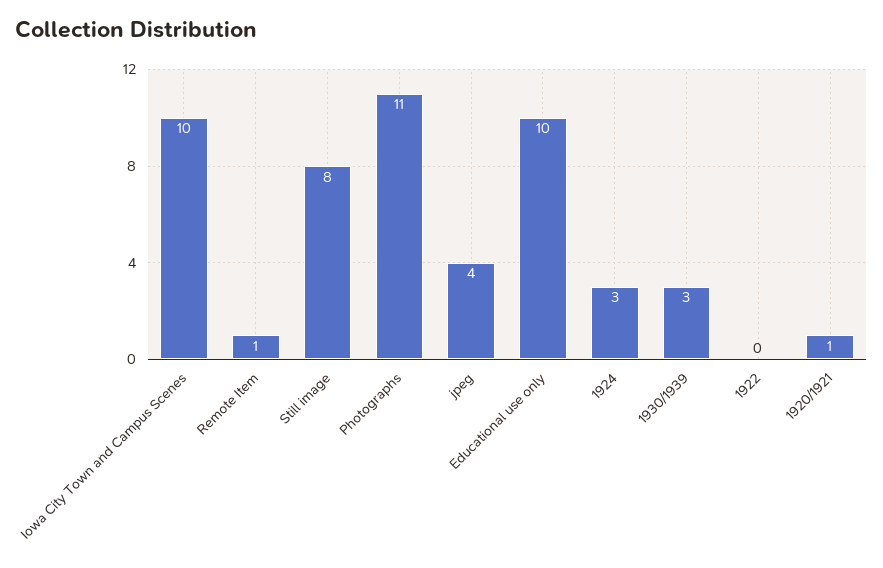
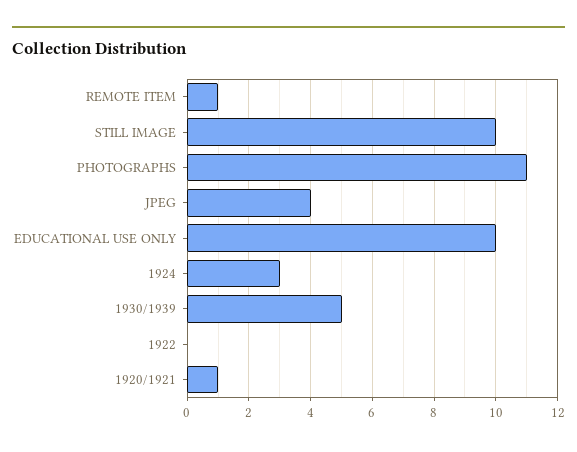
Iowa City Town and Campus Scenes: 10 -> none
Still image: 8 -> 10
1930/1939: 3 -> 5

